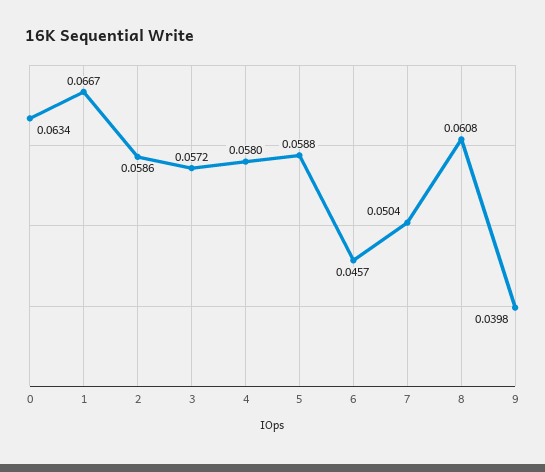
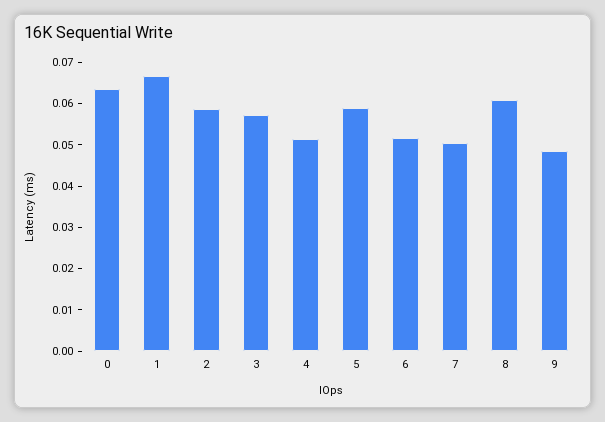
4: 0.058 -> 0.052
6: 0.0457 -> 0.052
9: 0.0398 -> 0.048

